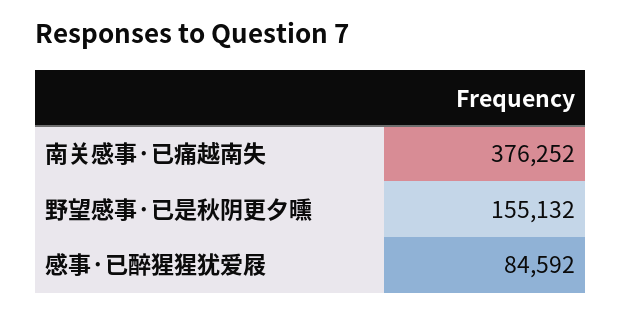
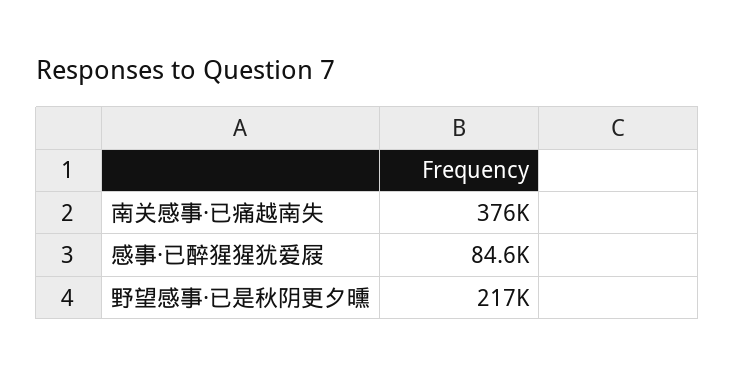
野望感事·已是秋阴更夕曛: 155132 -> 217000

